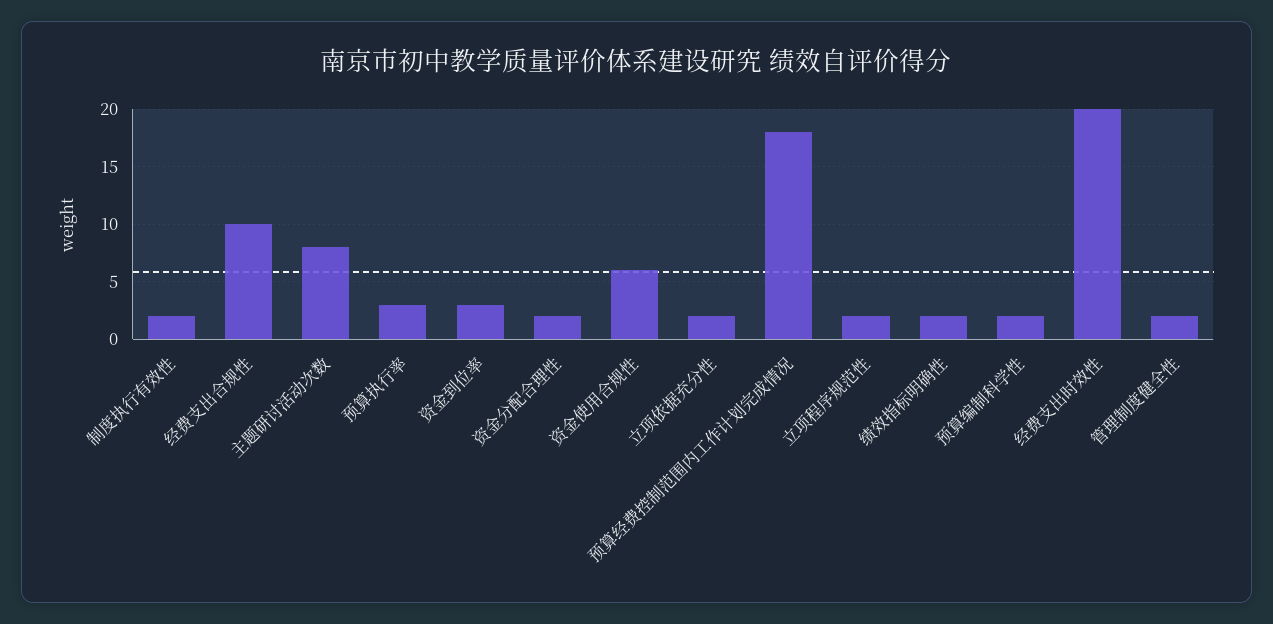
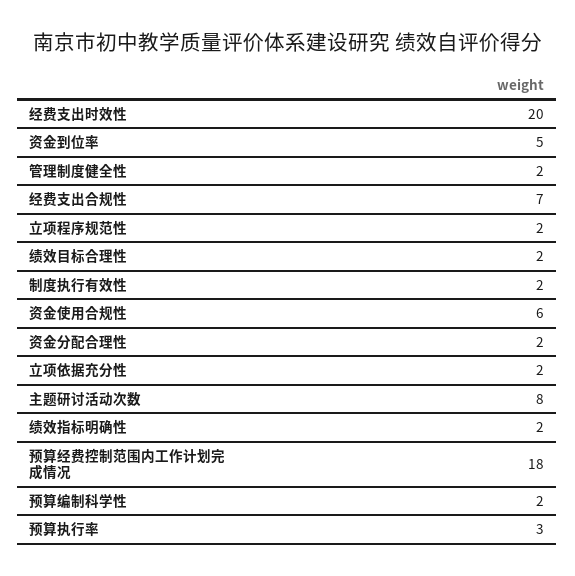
经费支出合规性: 10 -> 7
资金到位率: 3 -> 5
绩效目标合理性: none -> 2

